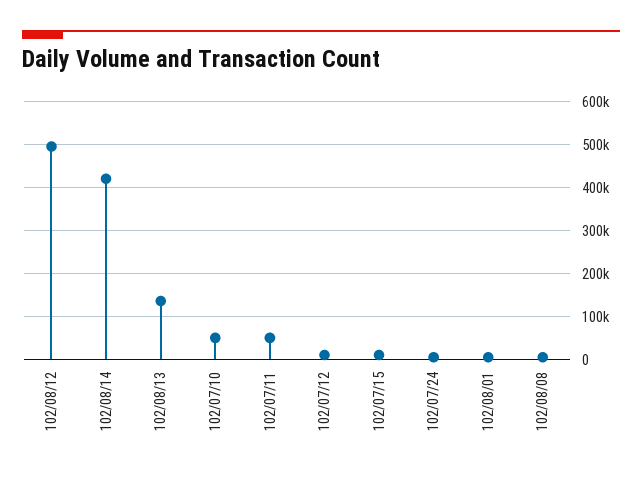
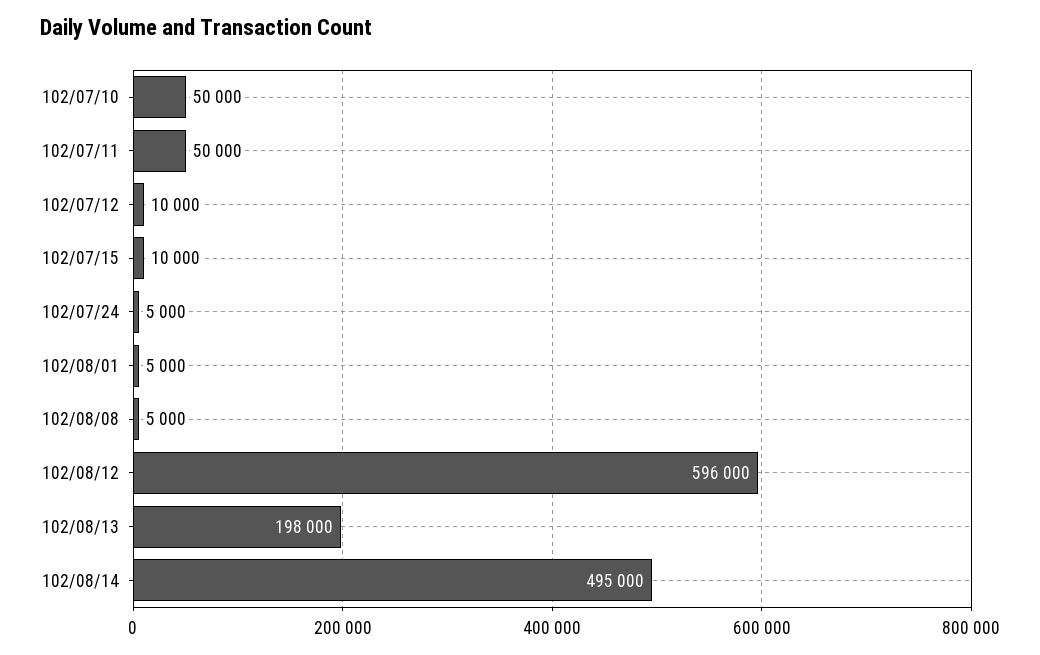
102/08/12: 500000 -> 596000
102/08/14: 420000 -> 495000
102/08/13: 140000 -> 198000

